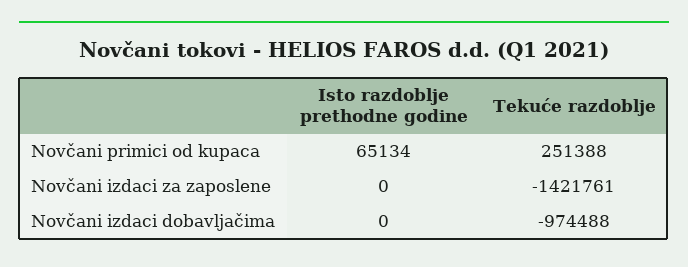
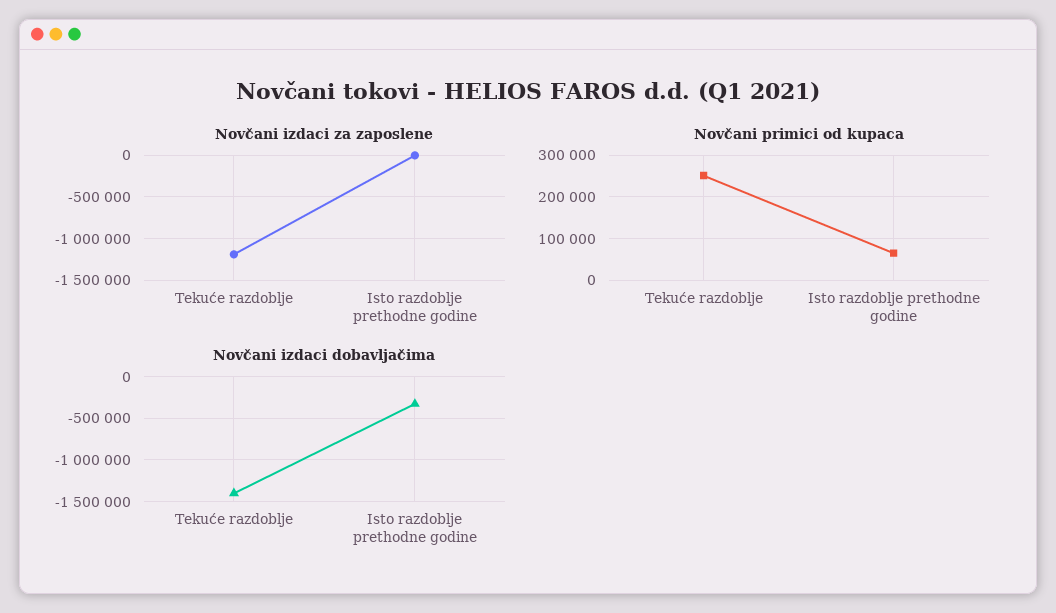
Novčani izdaci za zaposlene, Tekuće razdoblje: -1421761 -> -1200000
Novčani izdaci dobavljačima, Isto razdoblje prethodne godine: 0 -> -300000
Novčani izdaci dobavljačima, Tekuće razdoblje: -974488 -> -1400000

